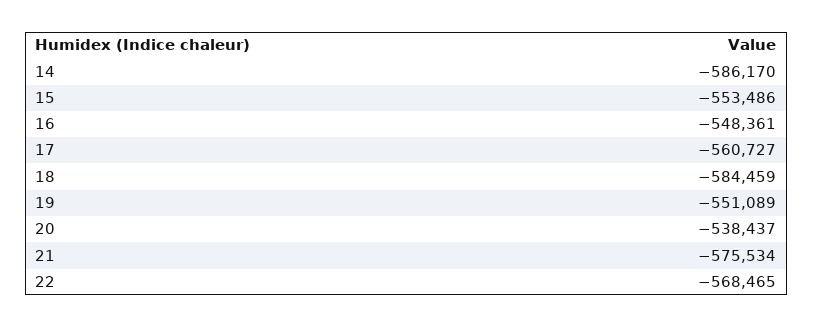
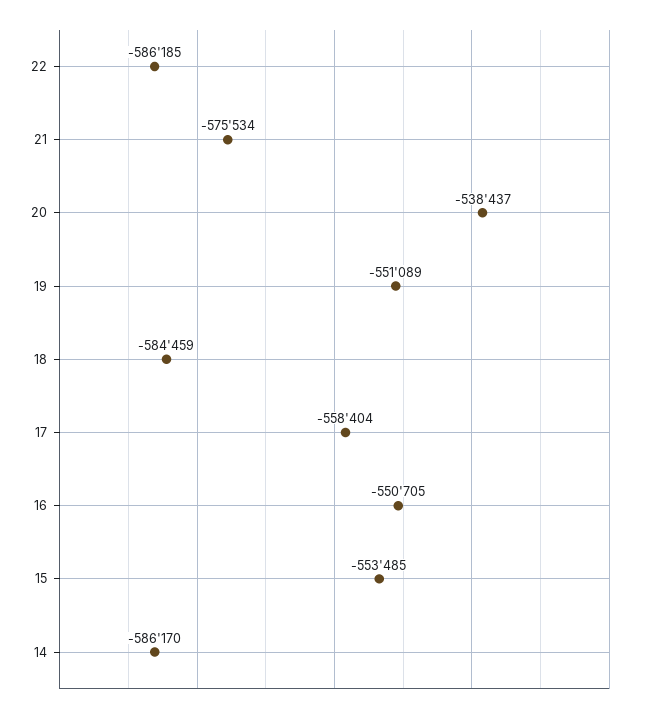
15: -553486 -> -553485
16: -548361 -> -550705
17: -560727 -> -558404
22: -568465 -> -586185

